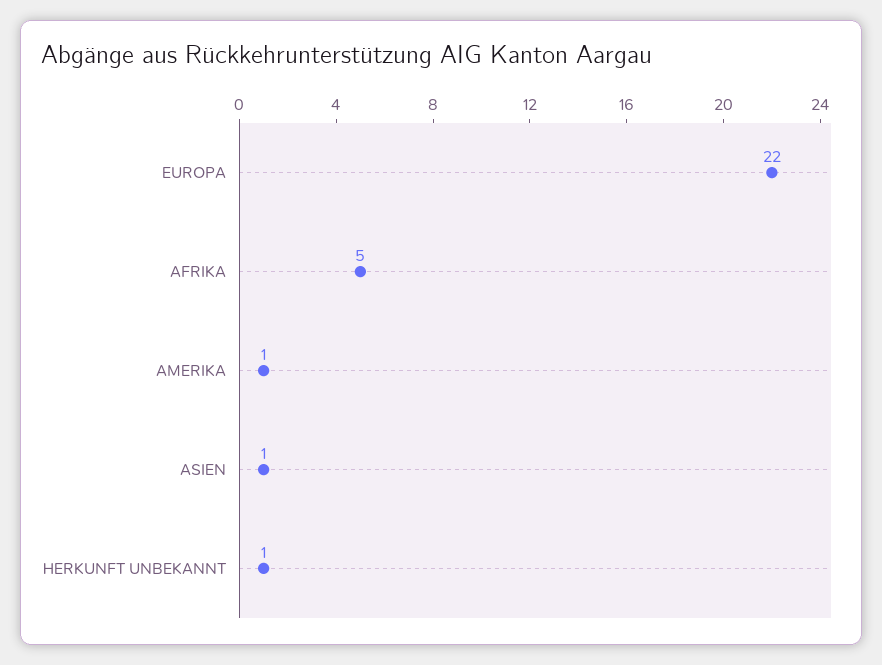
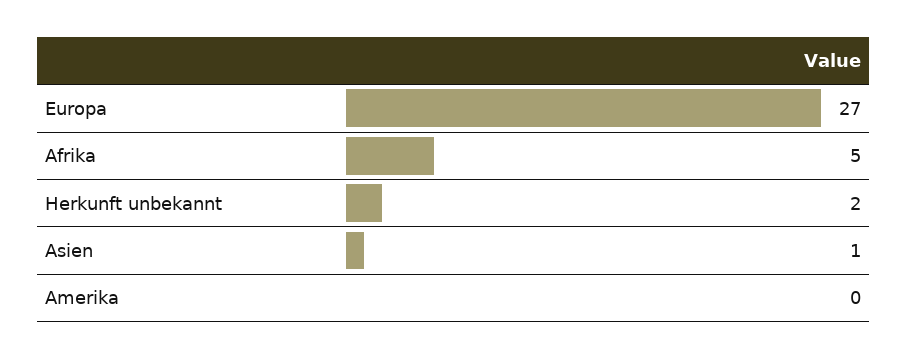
EUROPA: 22 -> 27
AMERIKA: 1 -> 0
HERKUNFT UNBEKANNT: 1 -> 2

